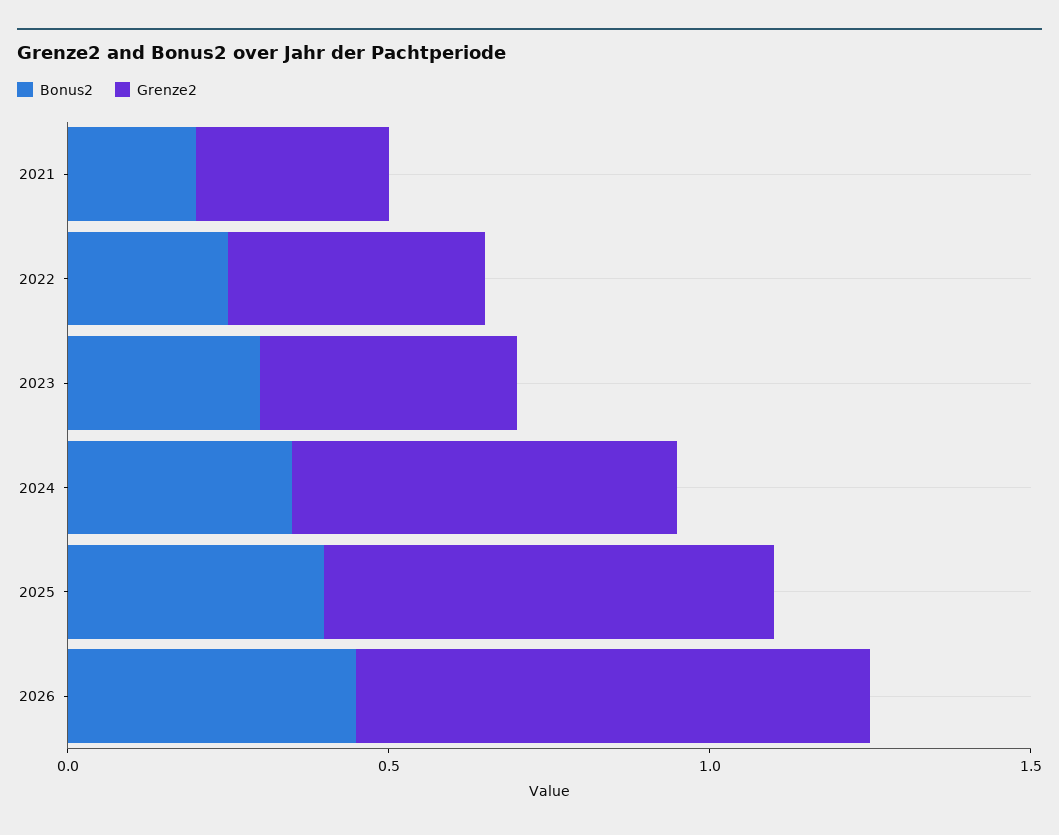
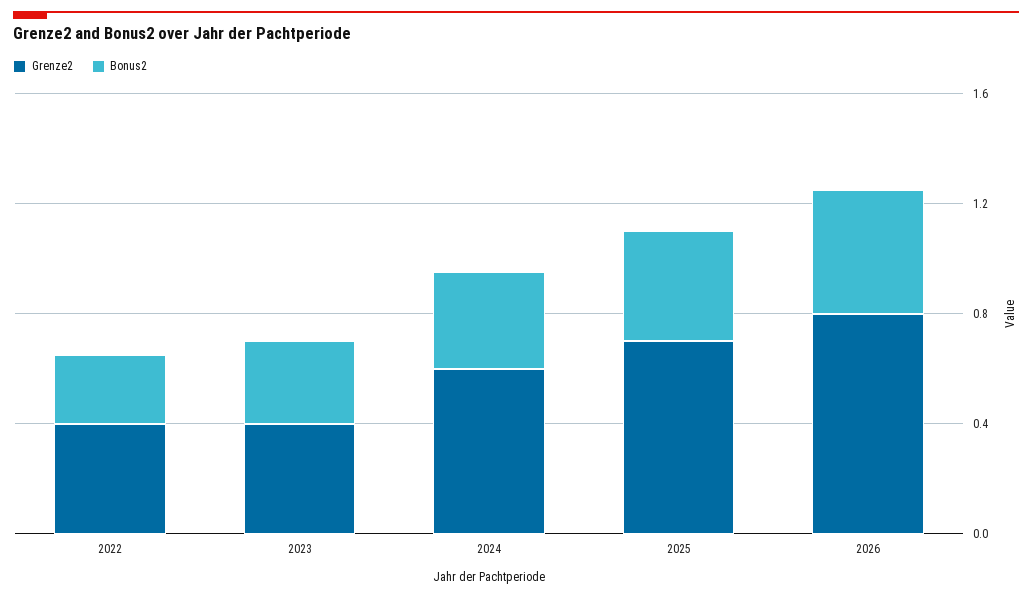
Bonus2, 2021: 0.2 -> none
Grenze2, 2021: 0.3 -> none

